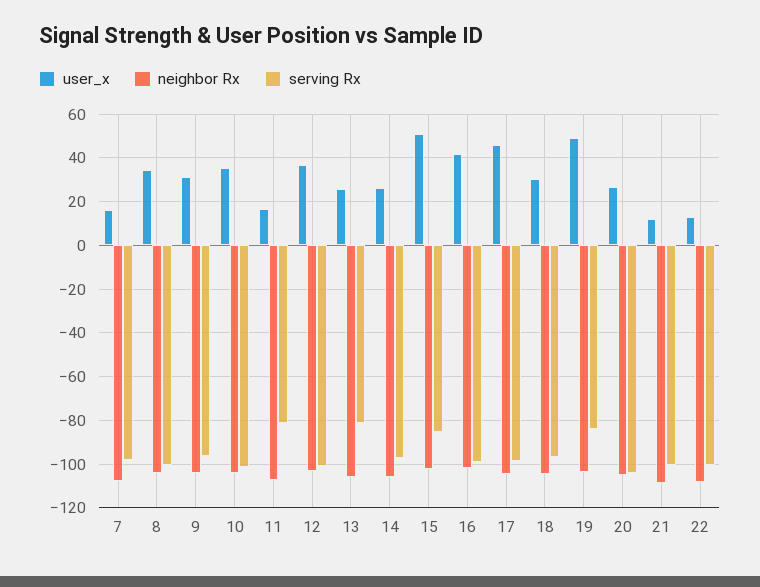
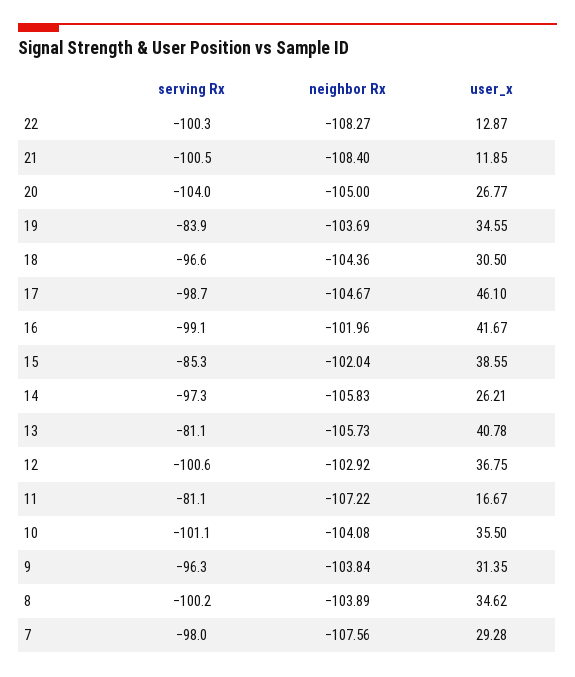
user_x, 7: 15 -> 29.28
user_x, 13: 25 -> 40.78
user_x, 15: 50 -> 38.55
user_x, 19: 50 -> 34.55

